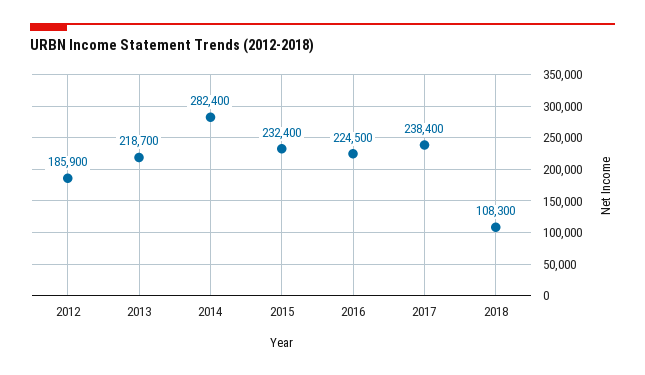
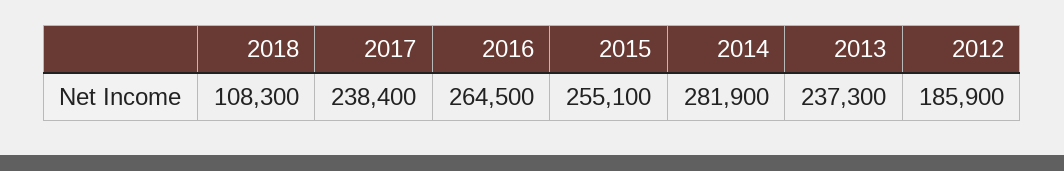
2013: 218700 -> 237300
2014: 282400 -> 281900
2015: 232400 -> 255100
2016: 224500 -> 264500

